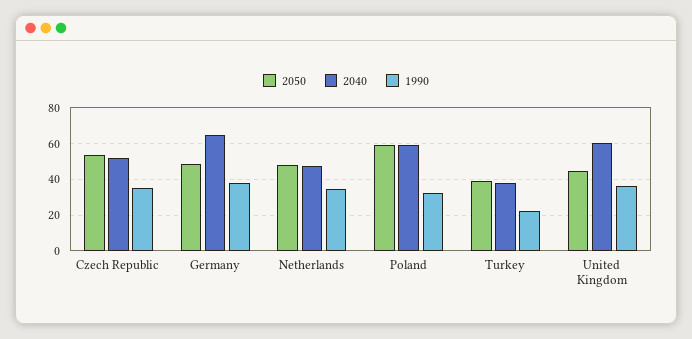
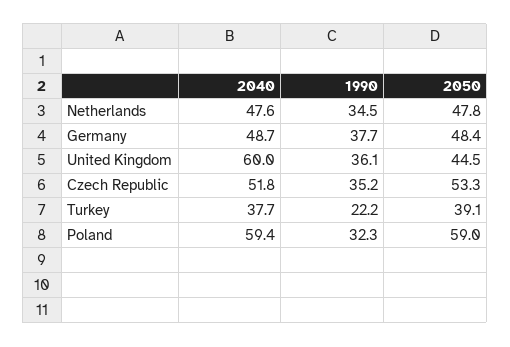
2040, Germany: 65 -> 48.7

